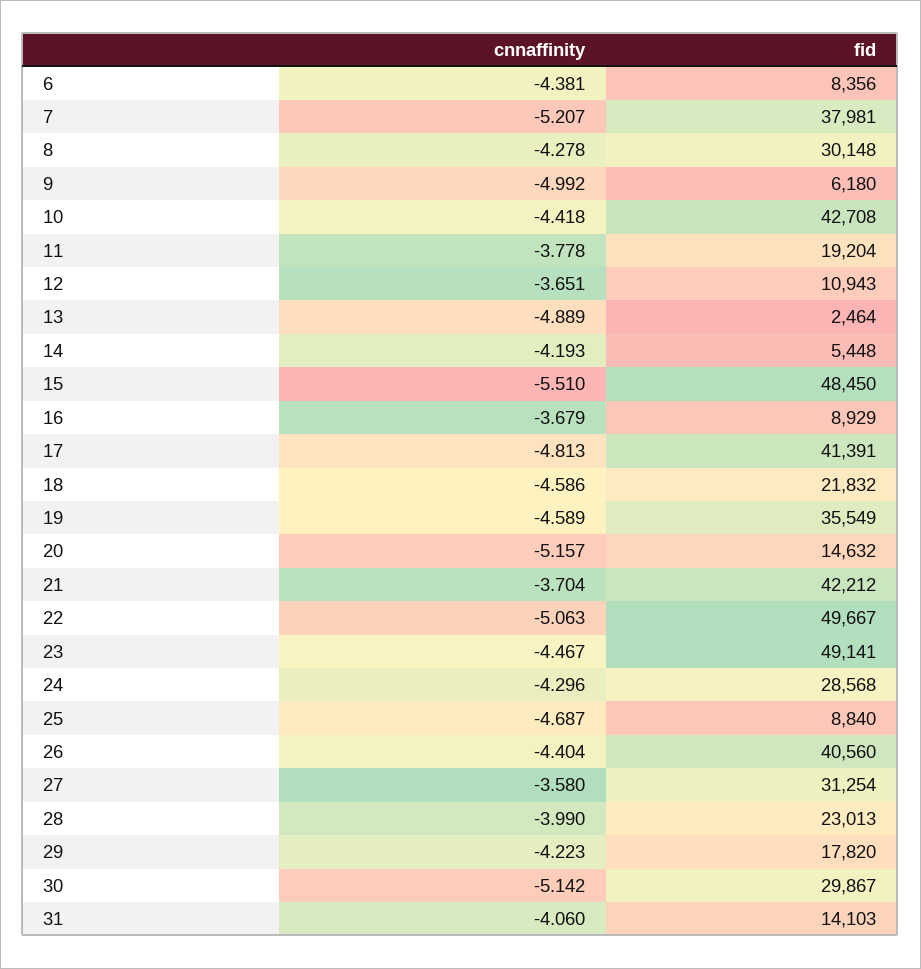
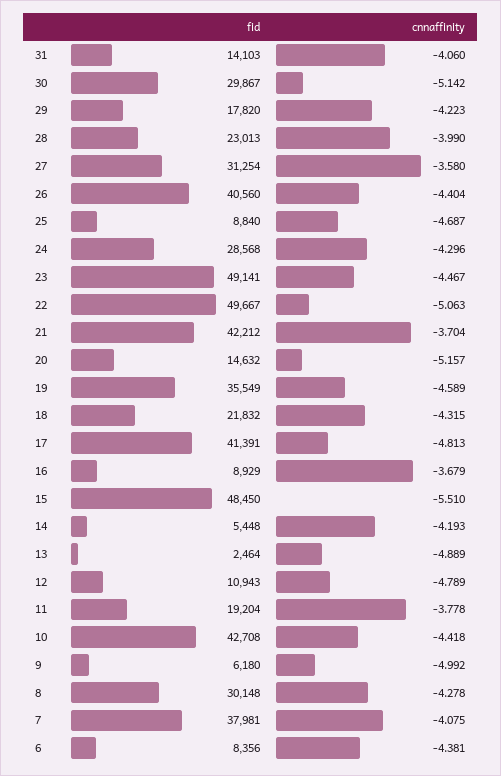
cnnaffinity, 7: -5.207 -> -4.075
cnnaffinity, 12: -3.651 -> -4.789
cnnaffinity, 18: -4.586 -> -4.315

